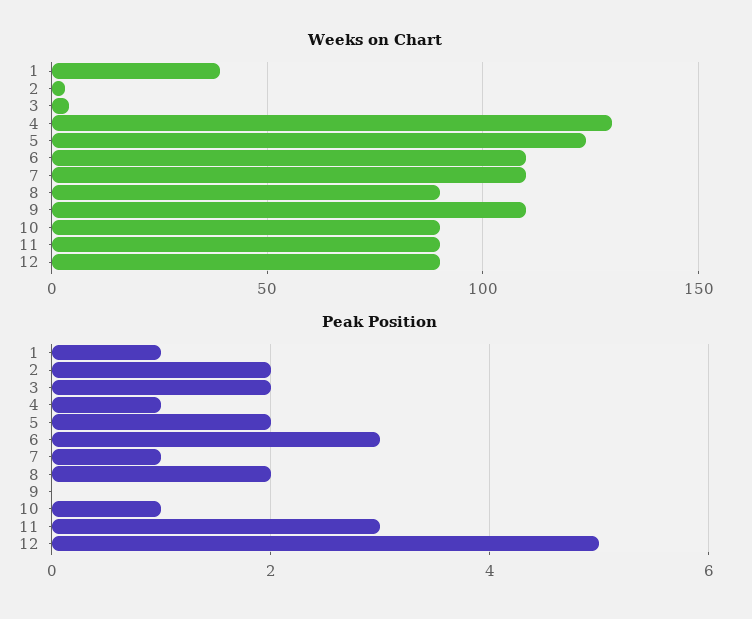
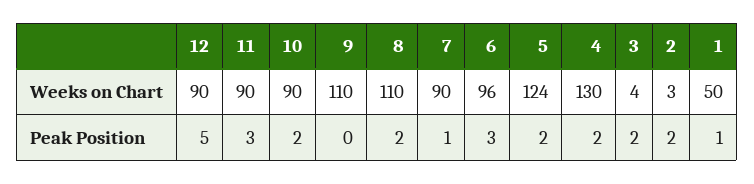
Weeks on Chart, 1: 40 -> 50
Weeks on Chart, 6: 110 -> 96
Weeks on Chart, 7: 110 -> 90
Weeks on Chart, 8: 90 -> 110
Peak Position, 4: 1 -> 2
Peak Position, 10: 1 -> 2

